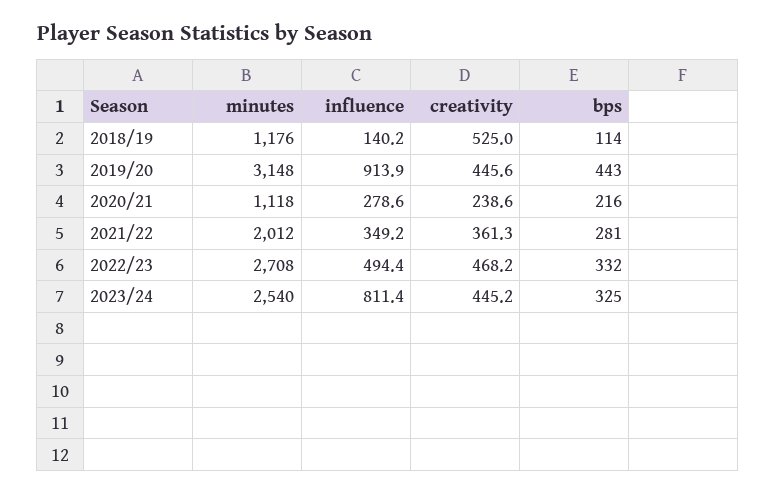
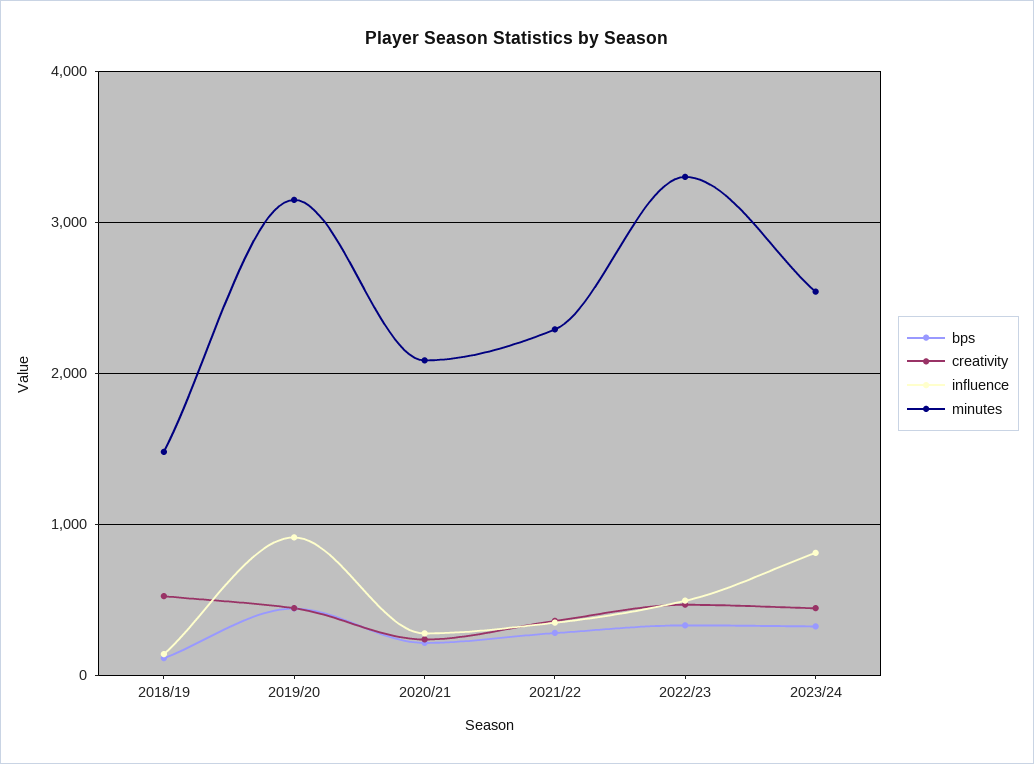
minutes, 2018/19: 1176 -> 1500
minutes, 2020/21: 1118 -> 2100
minutes, 2021/22: 2012 -> 2300
minutes, 2022/23: 2708 -> 3300

